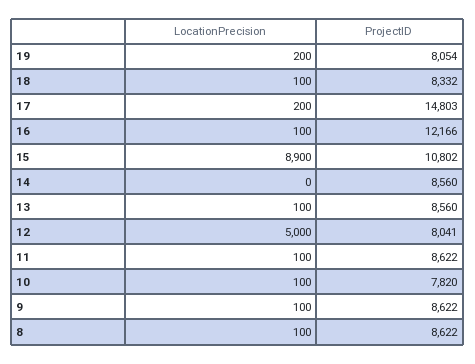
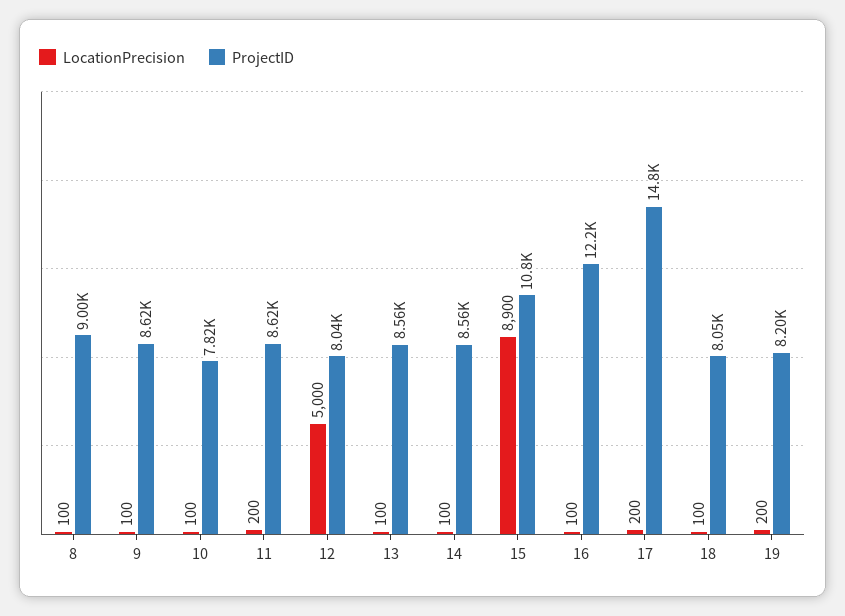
ProjectID, 19: 8054 -> 8200
ProjectID, 18: 8332 -> 8050
LocationPrecision, 14: 0 -> 100
LocationPrecision, 11: 100 -> 200
ProjectID, 8: 8622 -> 9000

